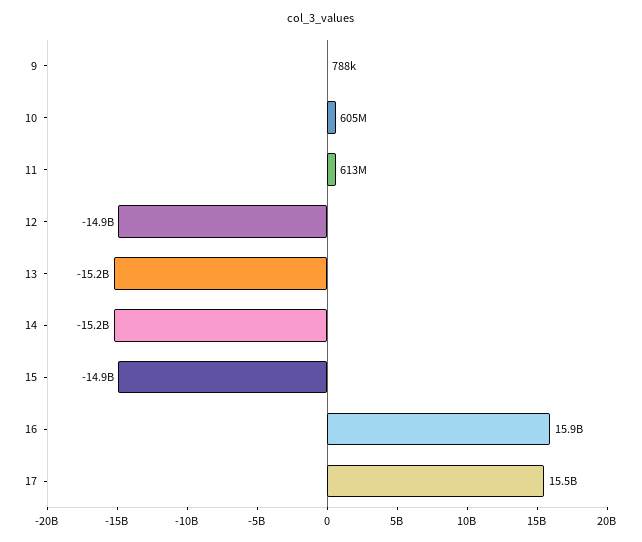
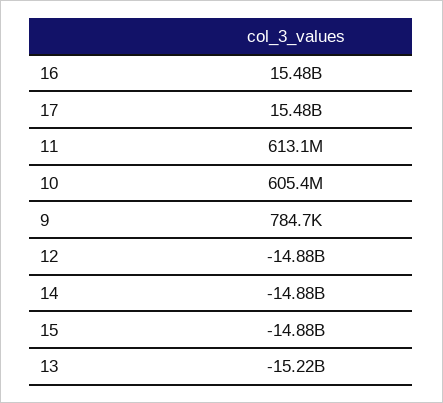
9: 788000 -> 784700
14: -15200000000 -> -14880000000
16: 15900000000 -> 15480000000

